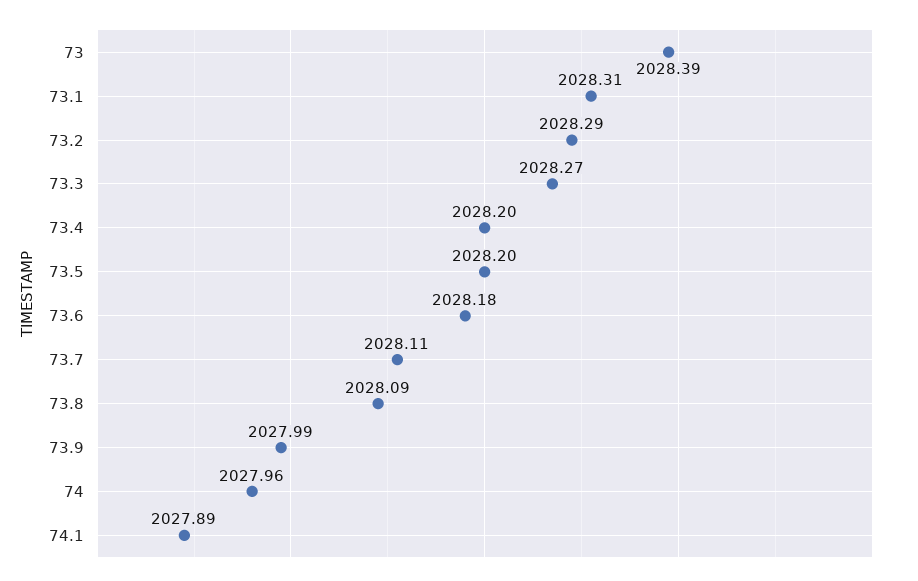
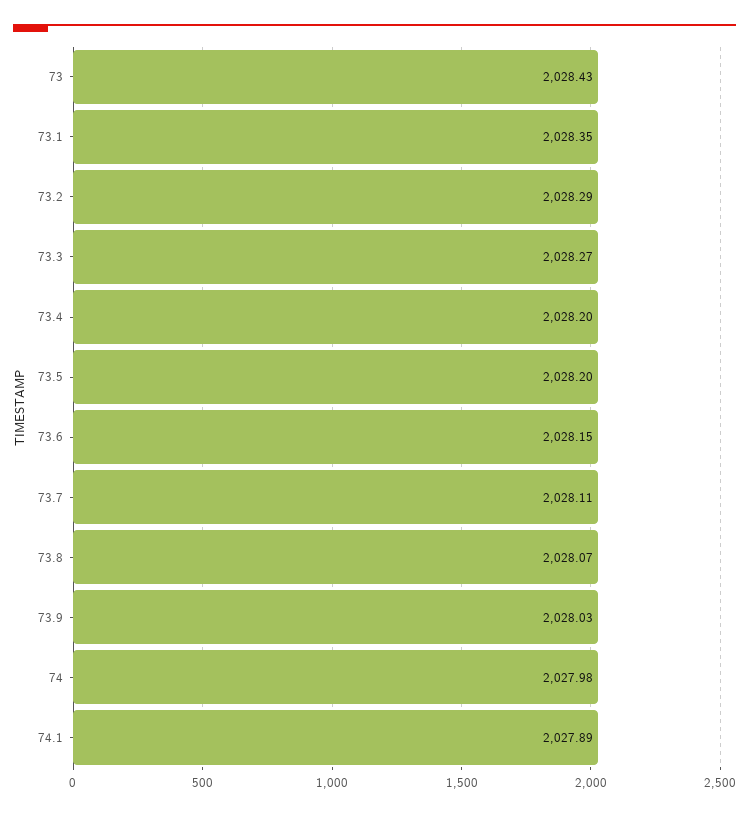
73: 2028.39 -> 2028.43
73.1: 2028.31 -> 2028.35
73.6: 2028.18 -> 2028.15
73.8: 2028.09 -> 2028.07
73.9: 2027.99 -> 2028.03
74: 2027.96 -> 2027.98

